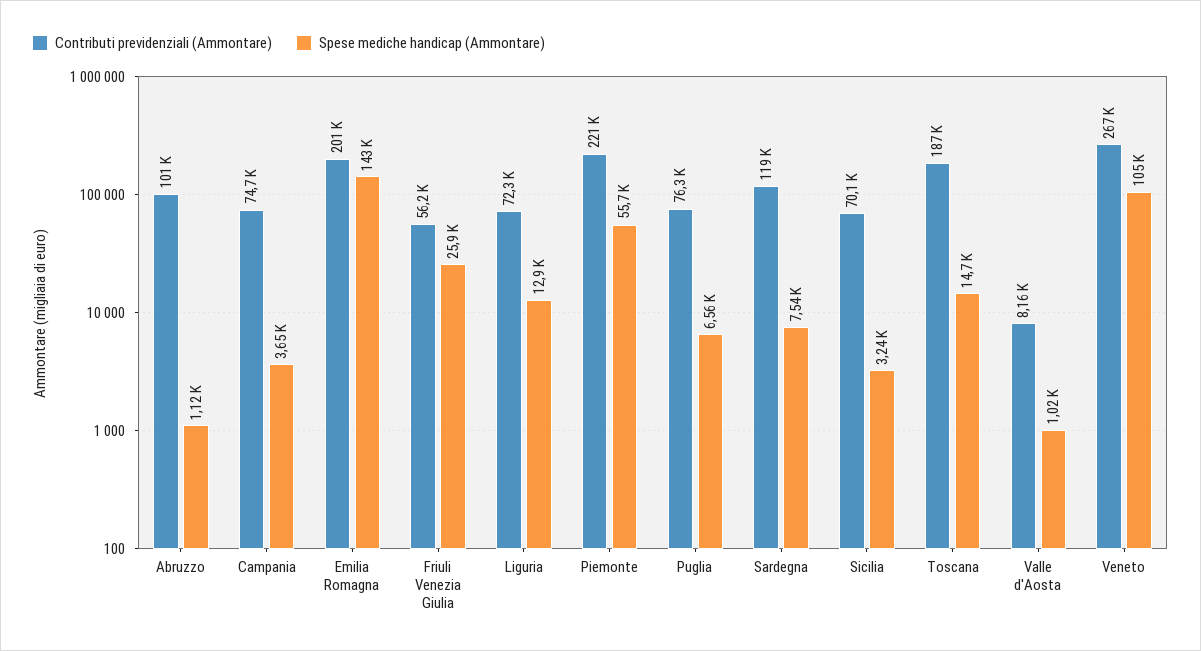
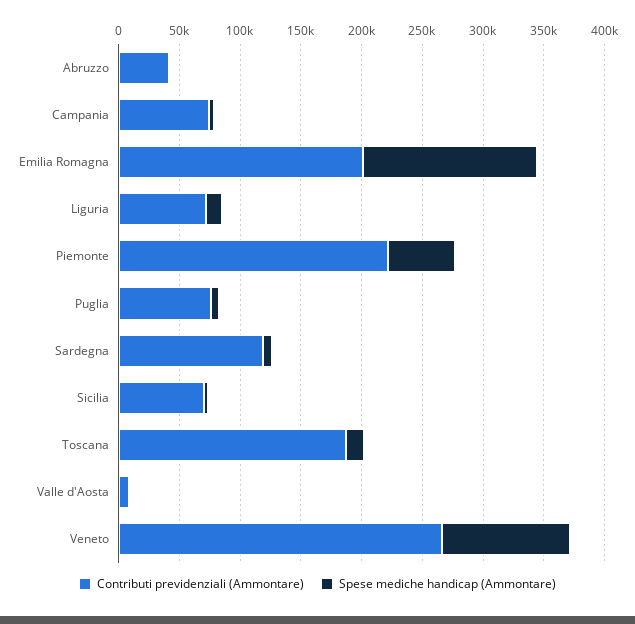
Contributi previdenziali (Ammontare), Abruzzo: 101000 -> 40000
Contributi previdenziali (Ammontare), Friuli Venezia Giulia: 56200 -> none
Spese mediche handicap (Ammontare), Friuli Venezia Giulia: 25900 -> none

